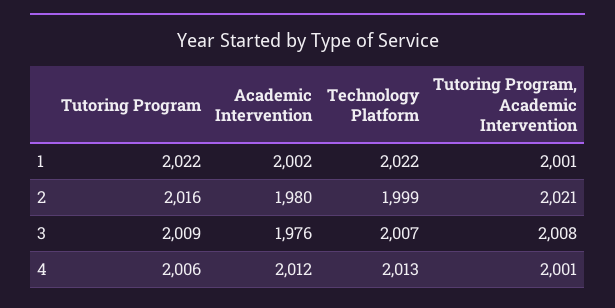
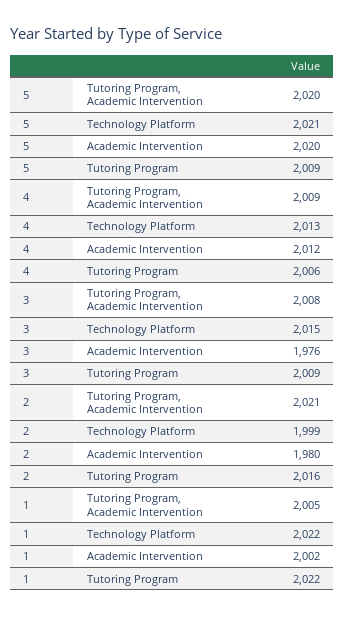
Tutoring Program, Academic Intervention, 1: 2001 -> 2005
Technology Platform, 3: 2007 -> 2015
Tutoring Program, Academic Intervention, 4: 2001 -> 2009
Tutoring Program, Academic Intervention, 5: none -> 2020
Technology Platform, 5: none -> 2021
Academic Intervention, 5: none -> 2020
Tutoring Program, 5: none -> 2009

